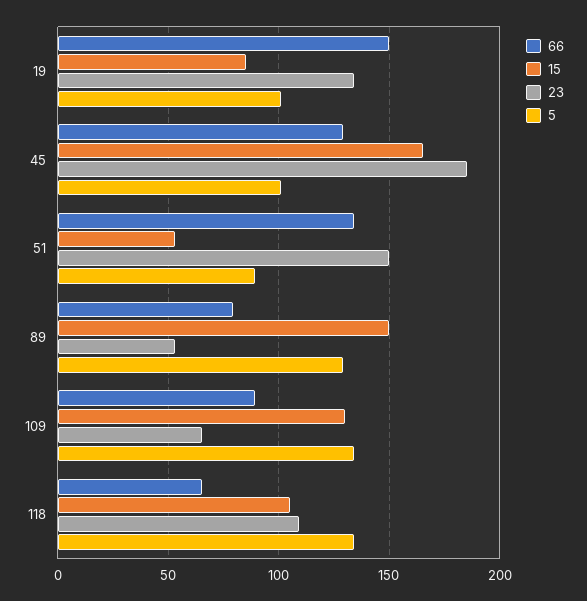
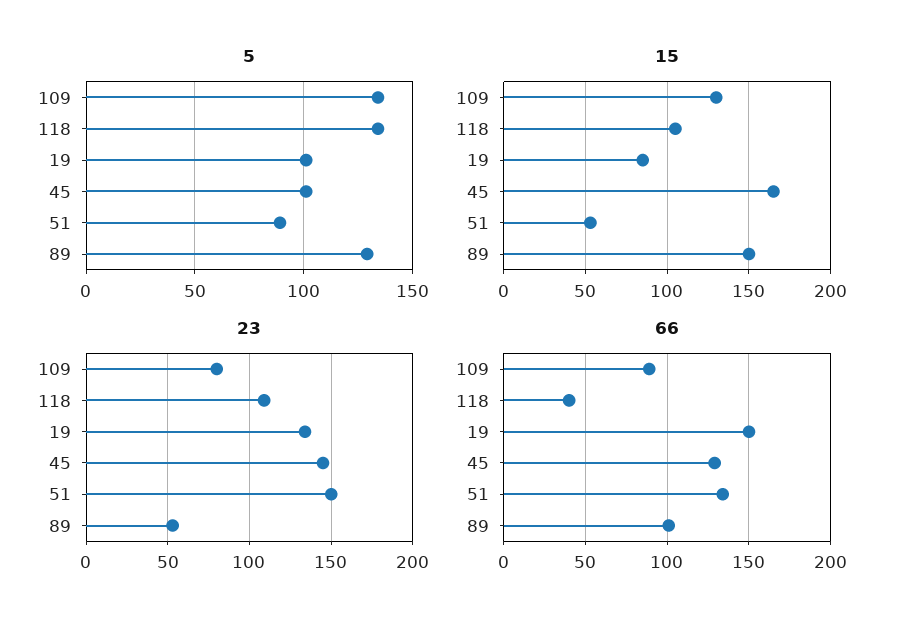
23, 45: 185 -> 145
66, 89: 80 -> 100
23, 109: 65 -> 80
66, 118: 65 -> 40

